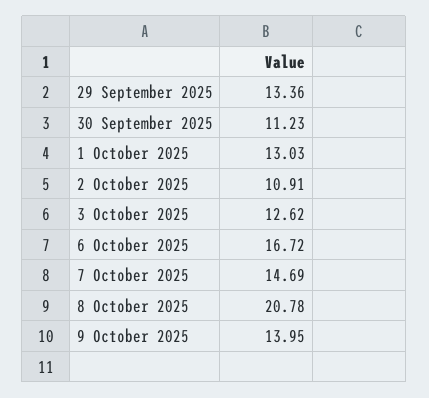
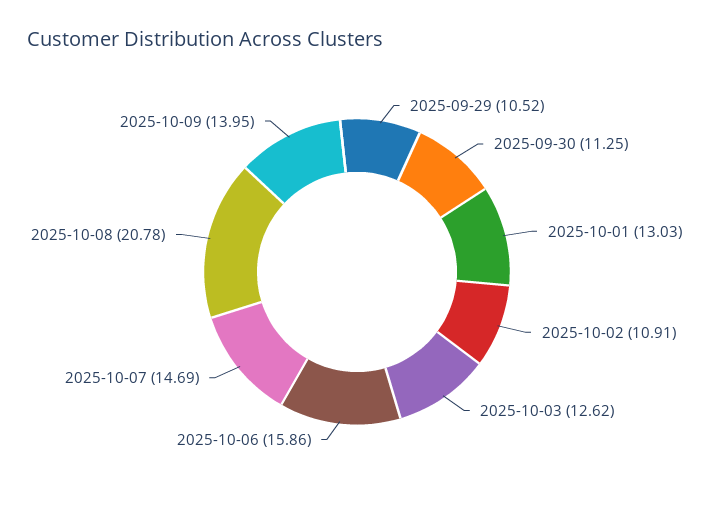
29 September 2025: 13.36 -> 10.52
30 September 2025: 11.23 -> 11.25
6 October 2025: 16.72 -> 15.86

